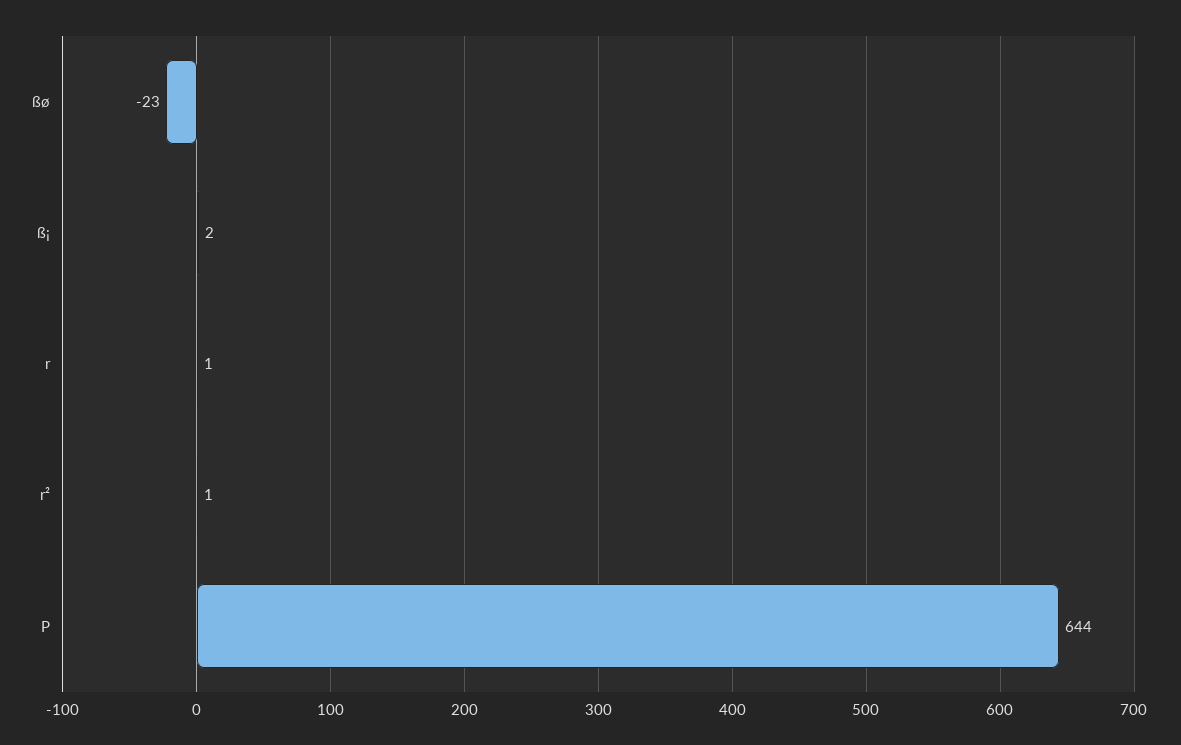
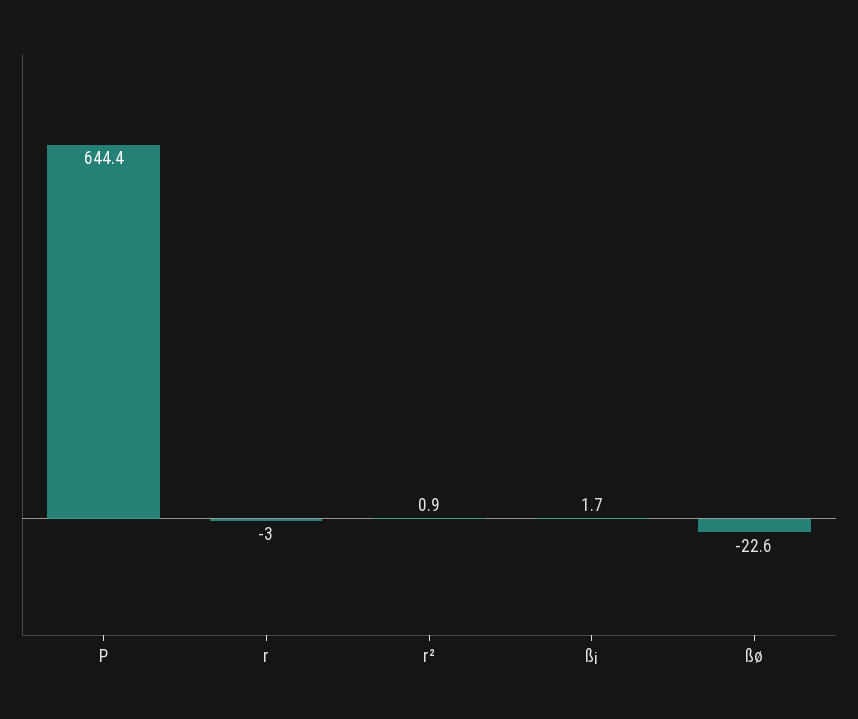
r: 1 -> -3

